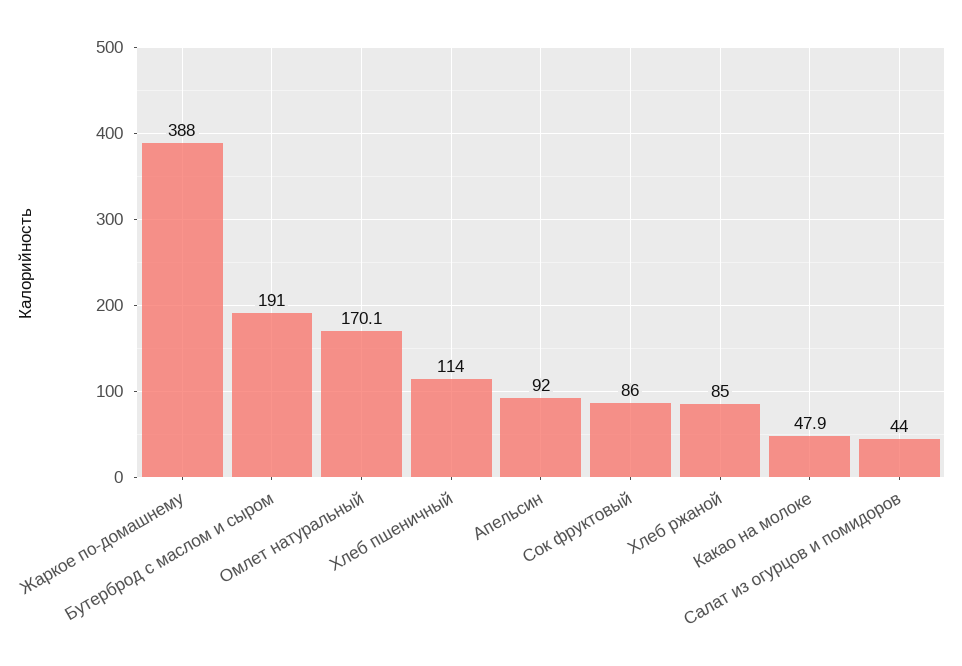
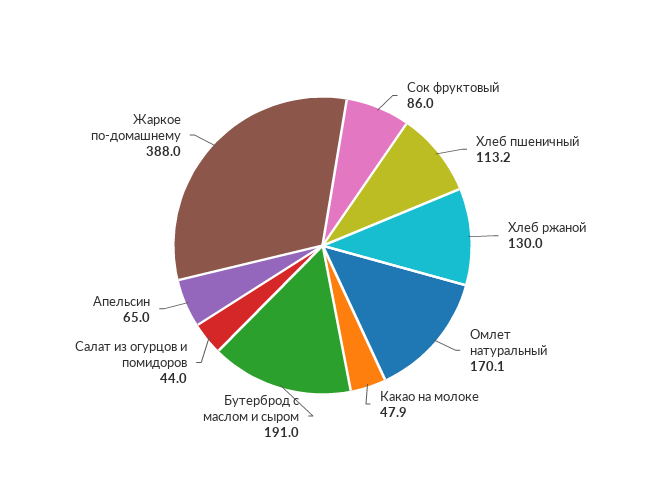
Хлеб пшеничный: 114 -> 113.2
Апельсин: 92 -> 65
Хлеб ржаной: 85 -> 130

